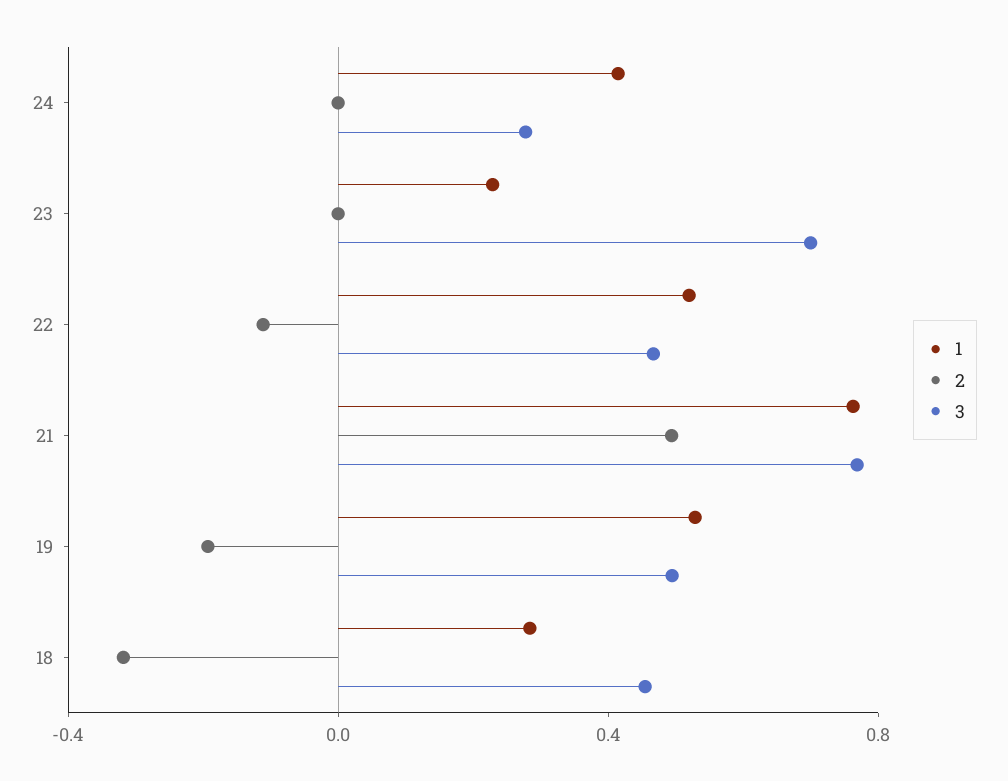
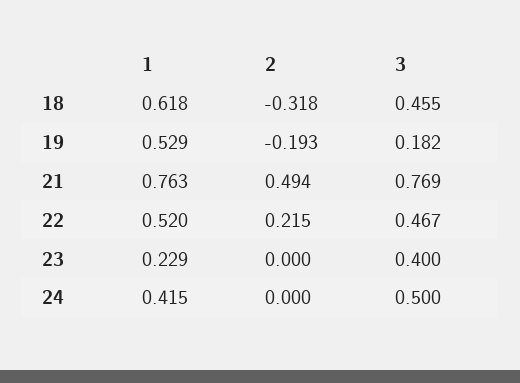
3, 24: 0.3 -> 0.5
3, 23: 0.7 -> 0.4
2, 22: -0.1 -> 0.215
3, 19: 0.5 -> 0.182
1, 18: 0.3 -> 0.618

